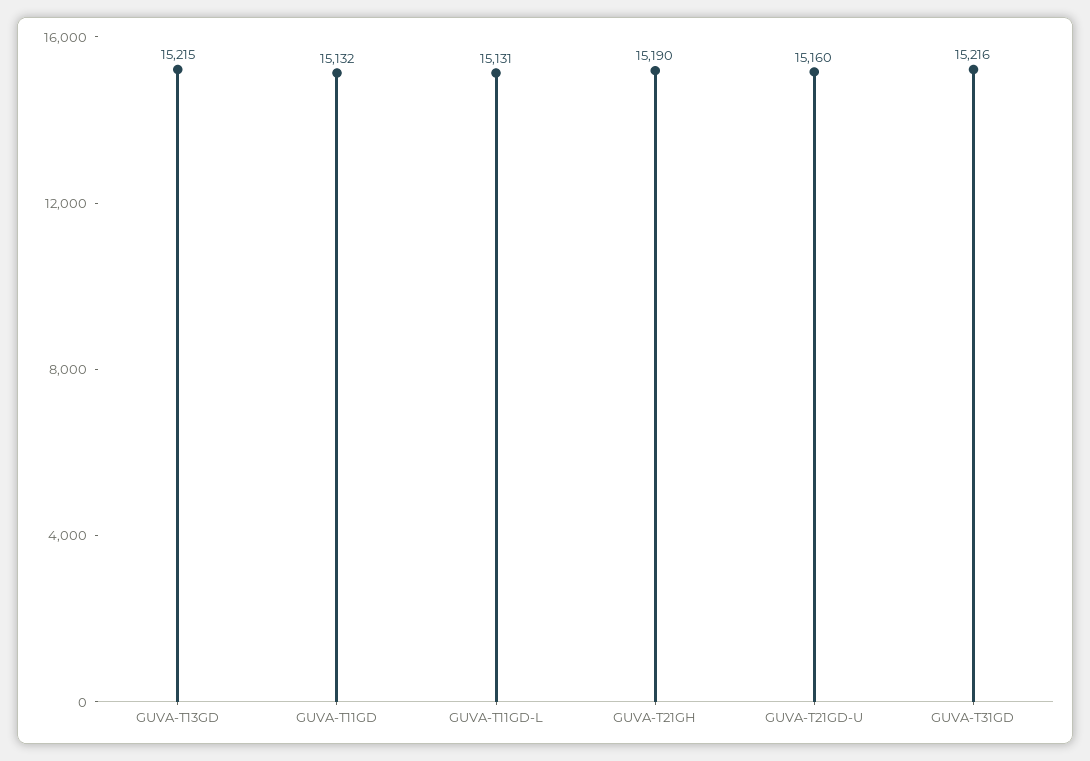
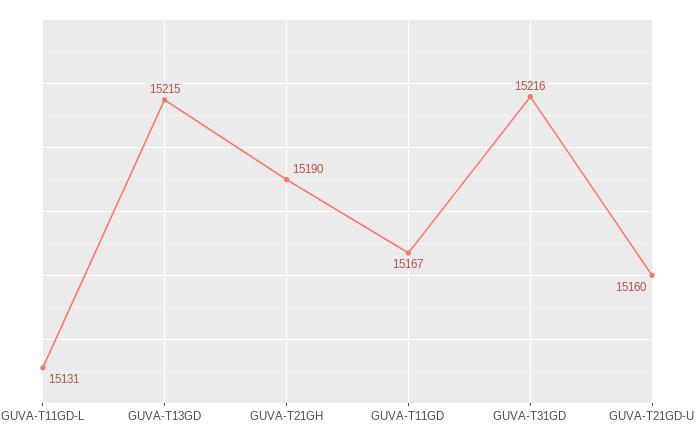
GUVA-T11GD: 15132 -> 15167

